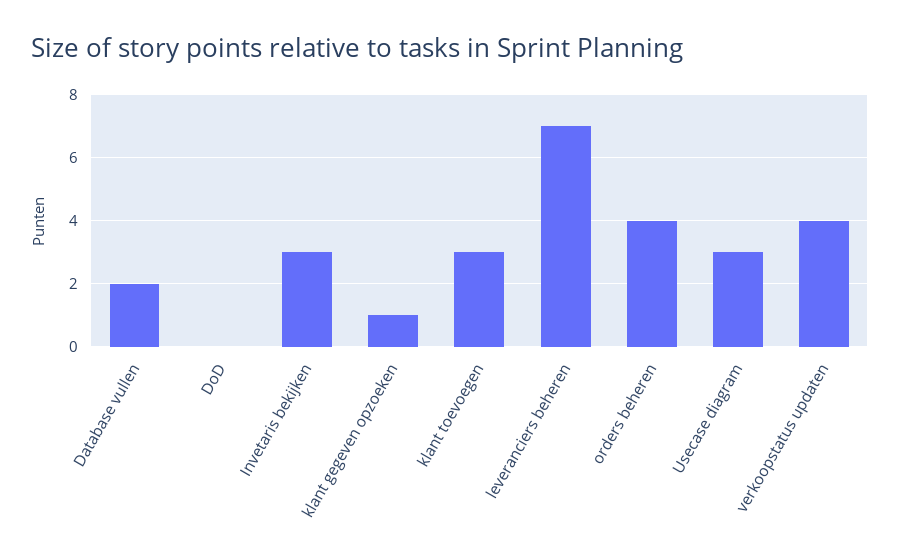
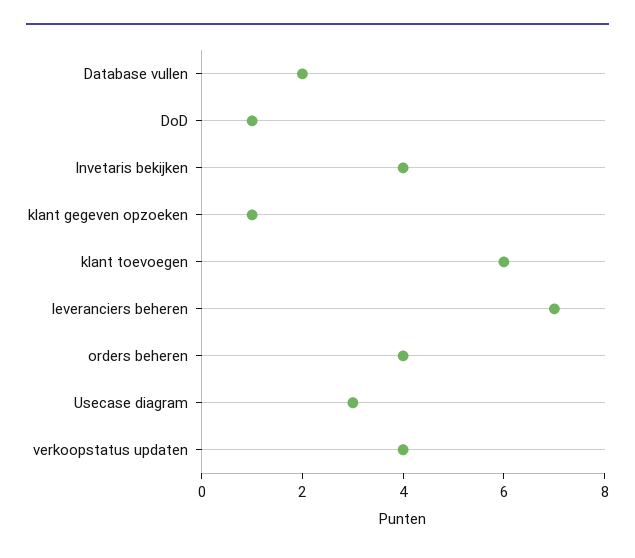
DoD: 0 -> 1
Invetaris bekijken: 3 -> 4
klant toevoegen: 3 -> 6

